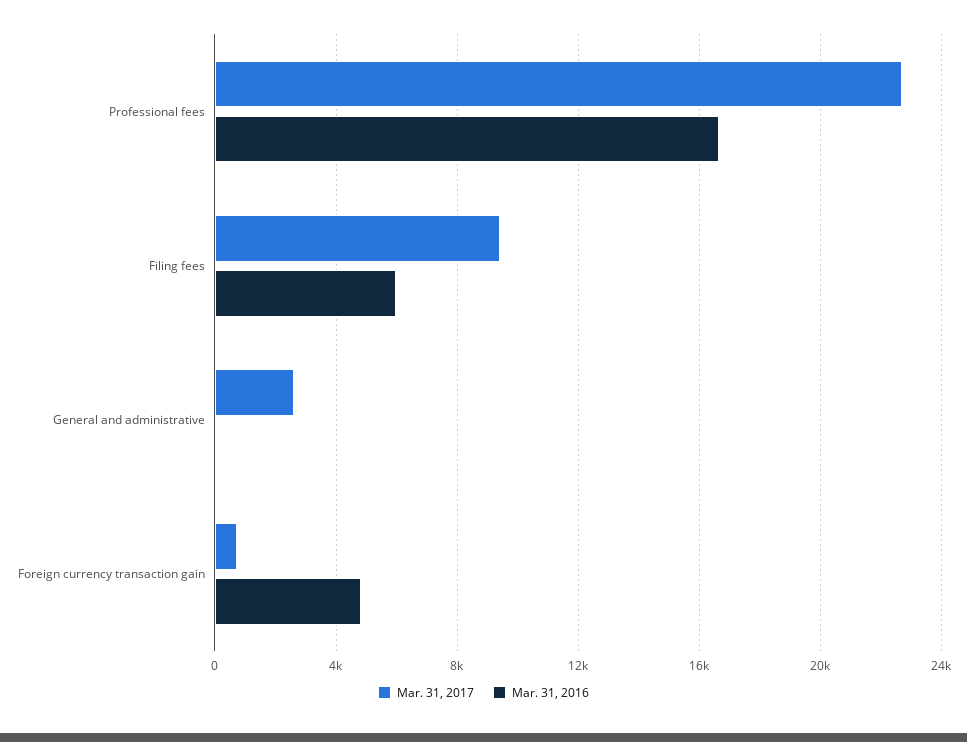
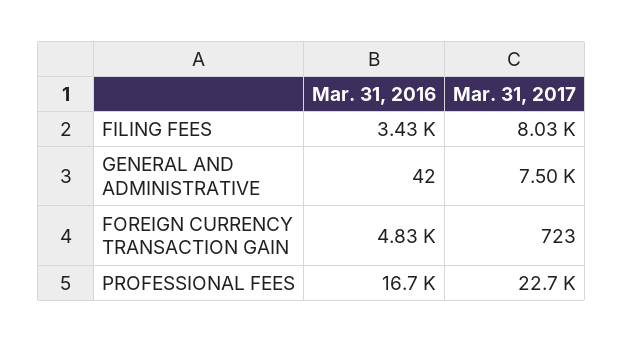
Mar. 31, 2017, Filing fees: 9500 -> 8030
Mar. 31, 2016, Filing fees: 6000 -> 3430
Mar. 31, 2017, General and administrative: 2500 -> 7500

